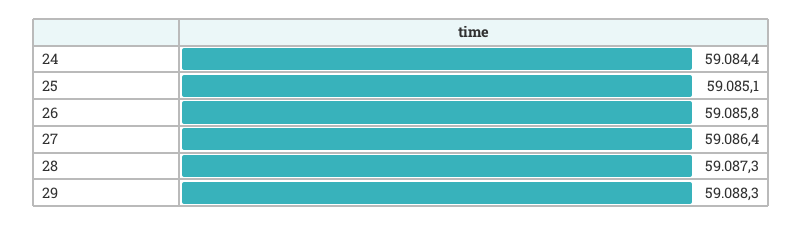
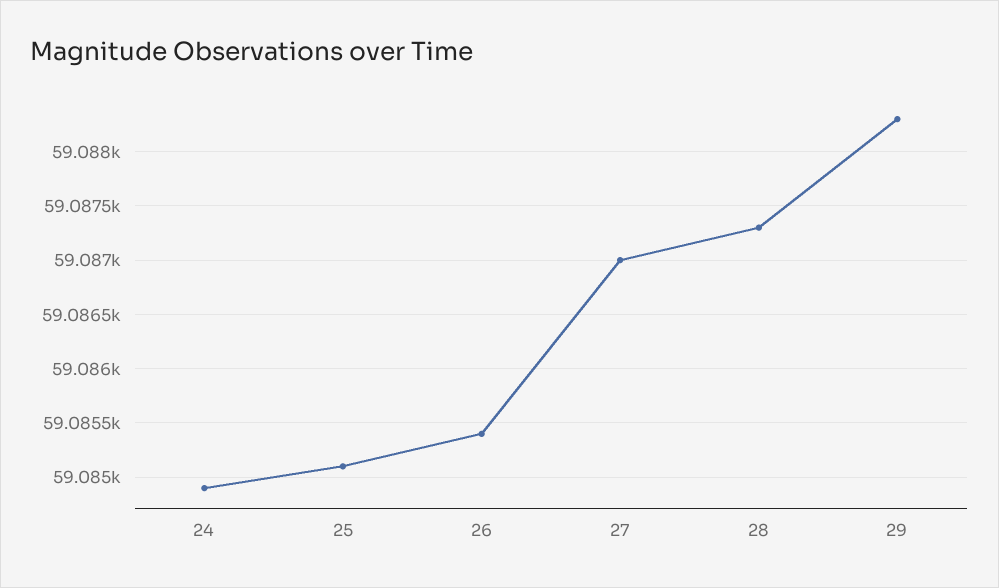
24: 59084.4 -> 59084.9
26: 59085.8 -> 59085.4
27: 59086.4 -> 59087

